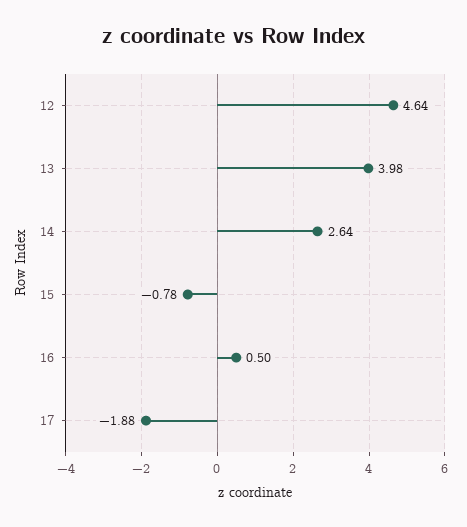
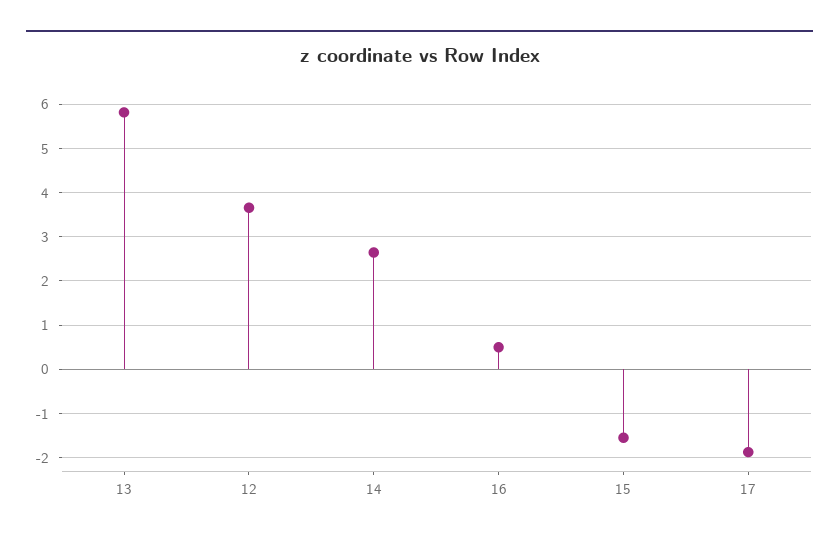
12: 4.64 -> 3.6
13: 3.98 -> 5.8
15: -0.78 -> -1.6

